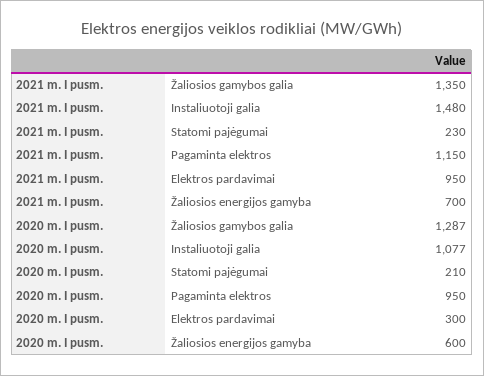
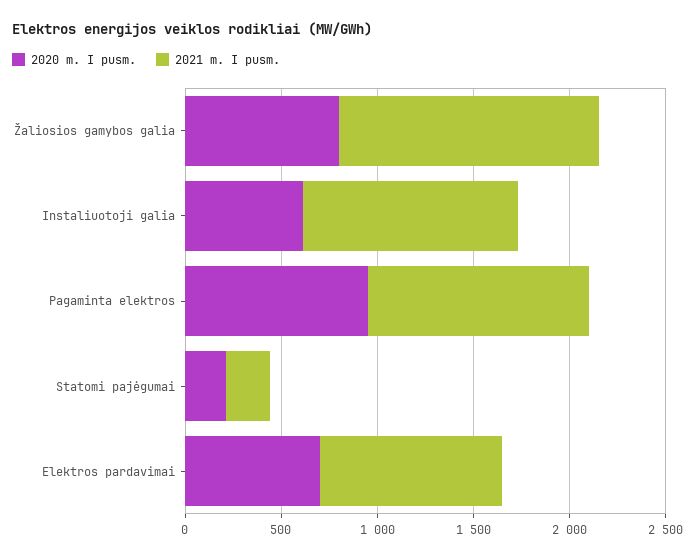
2021 m. I pusm., Instaliuotoji galia: 1480 -> 1100
2021 m. I pusm., Žaliosios energijos gamyba: 700 -> none
2020 m. I pusm., Žaliosios gamybos galia: 1287 -> 800
2020 m. I pusm., Instaliuotoji galia: 1077 -> 600
2020 m. I pusm., Elektros pardavimai: 300 -> 700
2020 m. I pusm., Žaliosios energijos gamyba: 600 -> none

